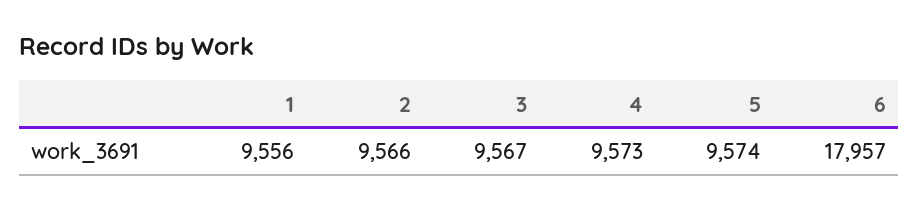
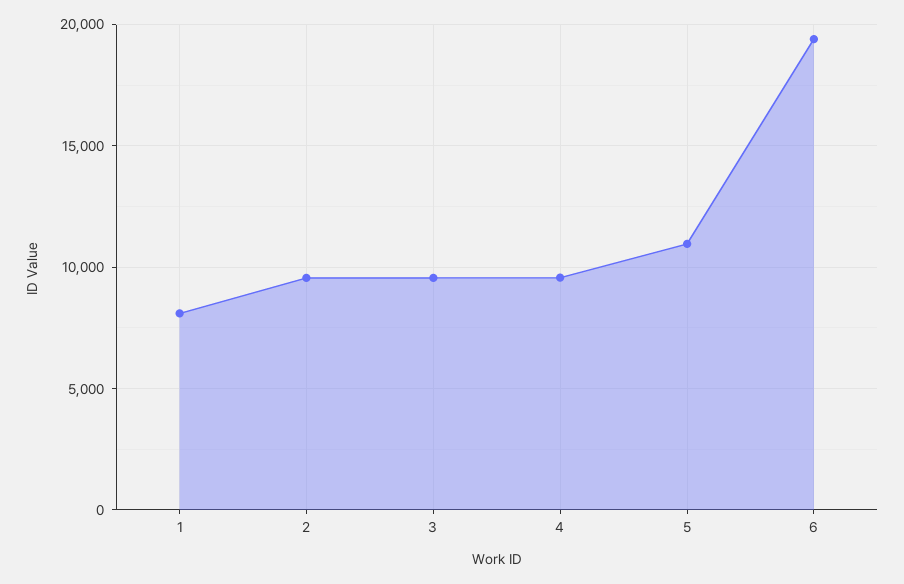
1: 9556 -> 8000
5: 9574 -> 11000
6: 17957 -> 19500

